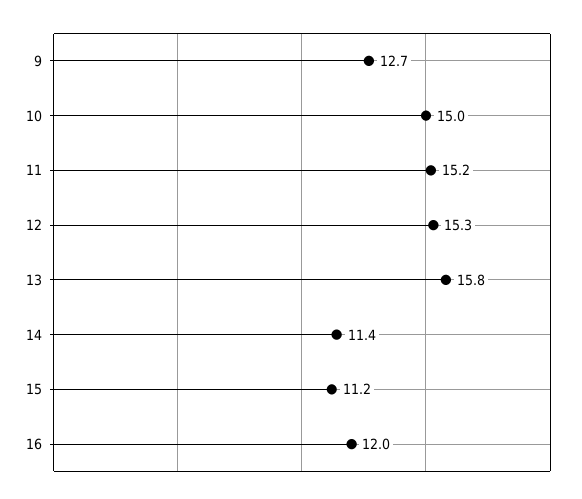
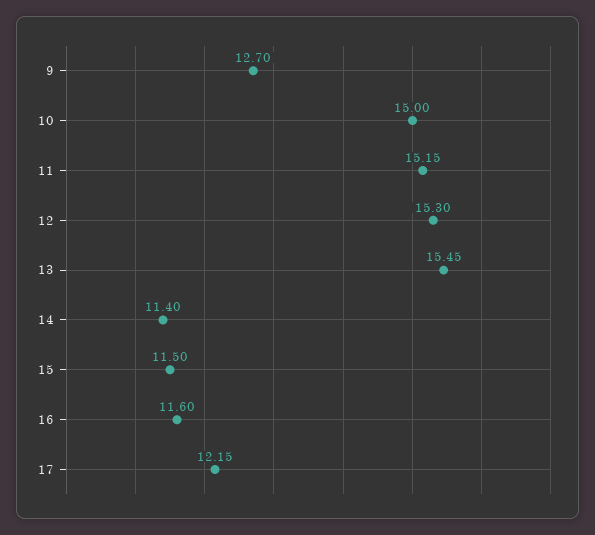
13: 15.8 -> 15.45
15: 11.2 -> 11.5
16: 12 -> 11.6
17: none -> 12.15

